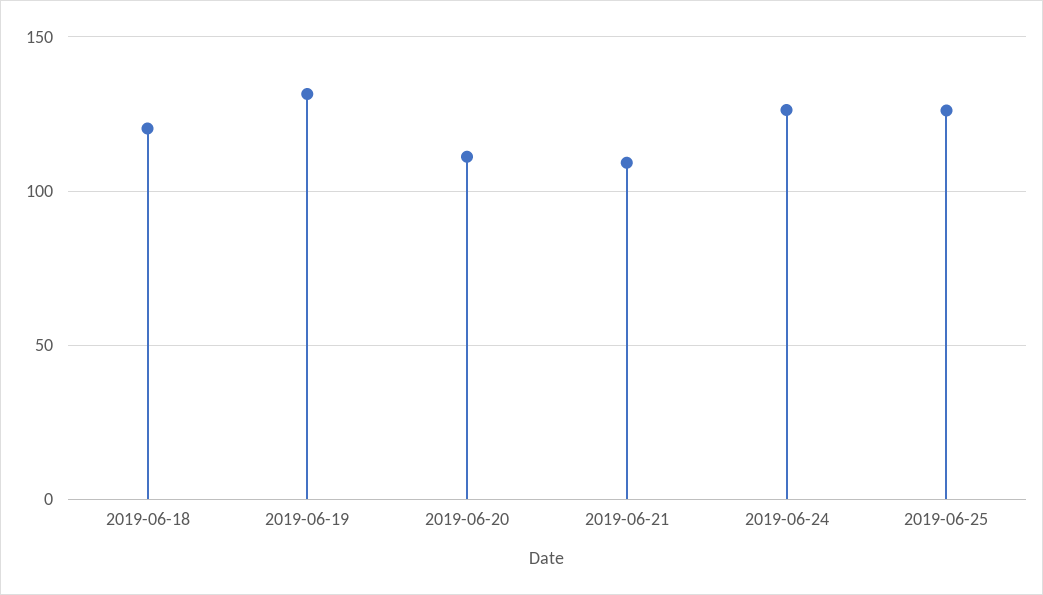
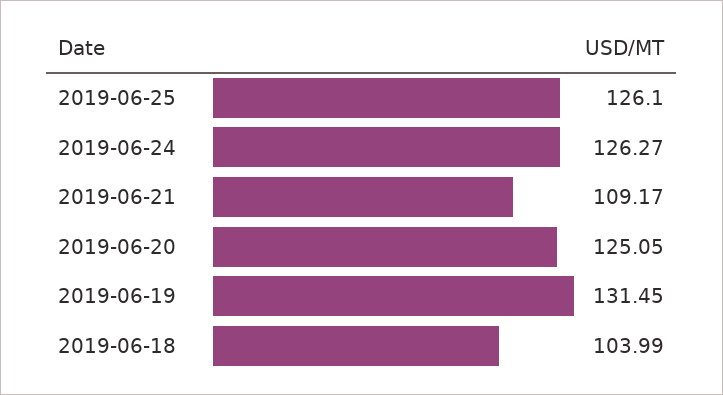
2019-06-18: 120 -> 103.99
2019-06-20: 110 -> 125.05

